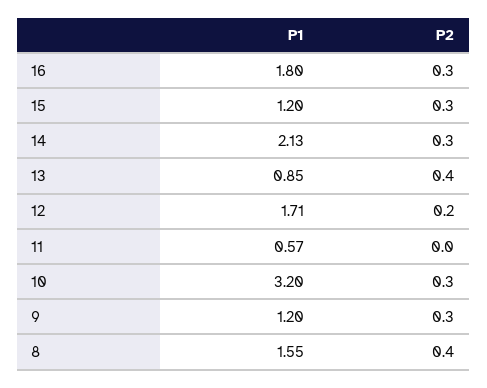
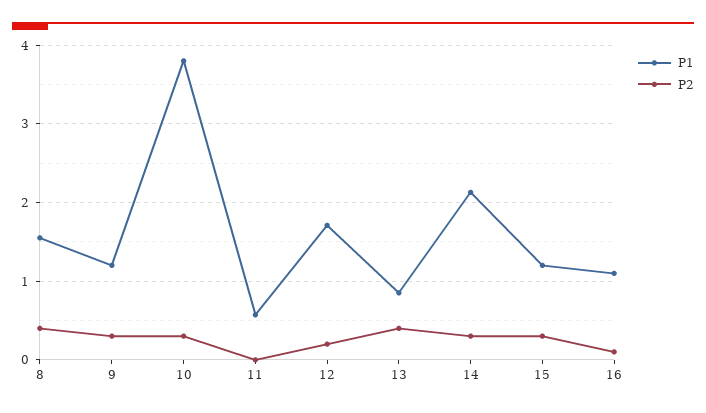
P1, 16: 1.8 -> 1.1
P2, 16: 0.3 -> 0.1
P1, 10: 3.2 -> 3.8

